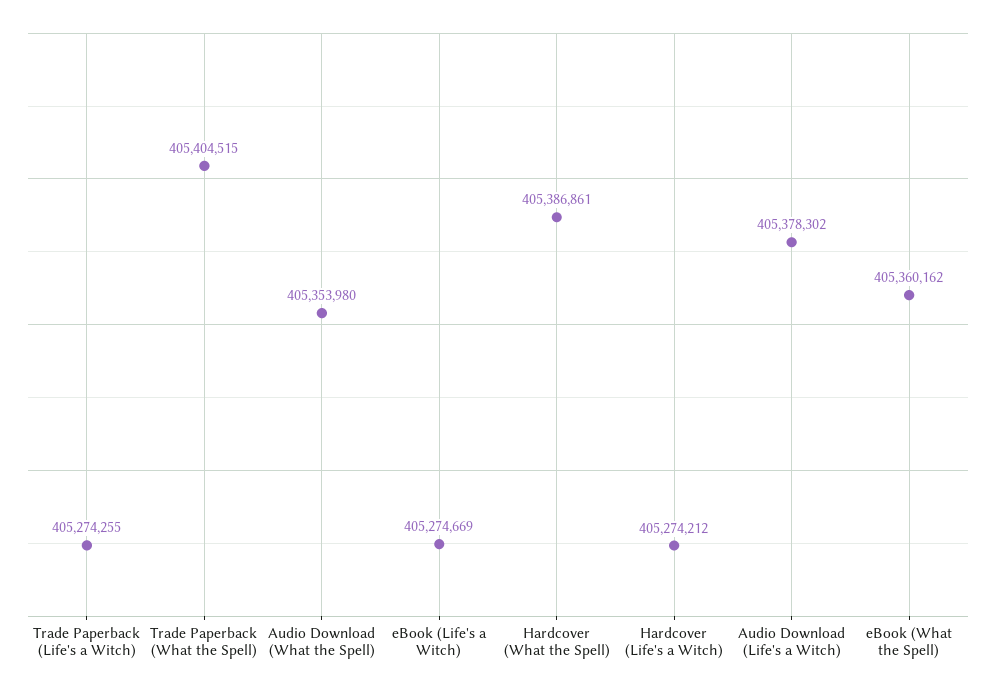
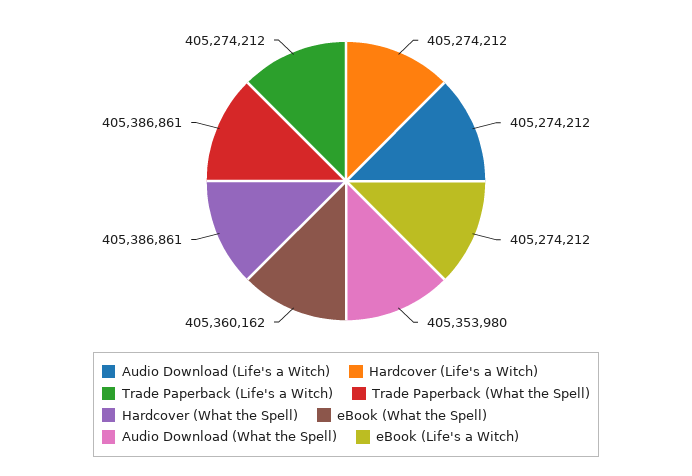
Trade Paperback (Life's a Witch): 405274255 -> 405274212
Trade Paperback (What the Spell): 405404515 -> 405386861
eBook (Life's a Witch): 405274669 -> 405274212
Audio Download (Life's a Witch): 405378302 -> 405274212

